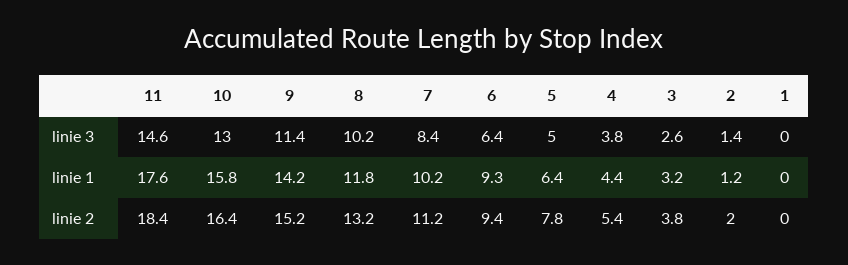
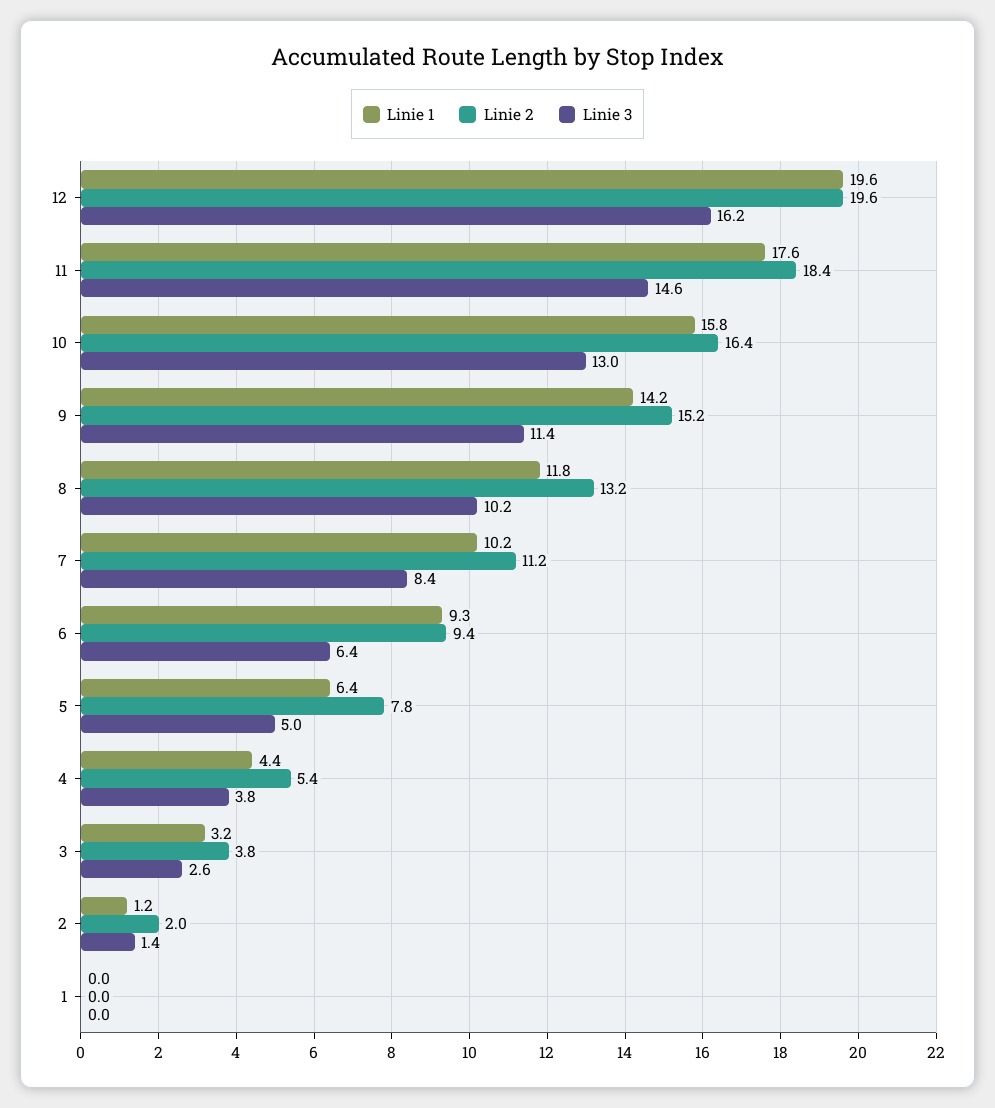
linie 1, 12: none -> 19.6
linie 2, 12: none -> 19.6
linie 3, 12: none -> 16.2

